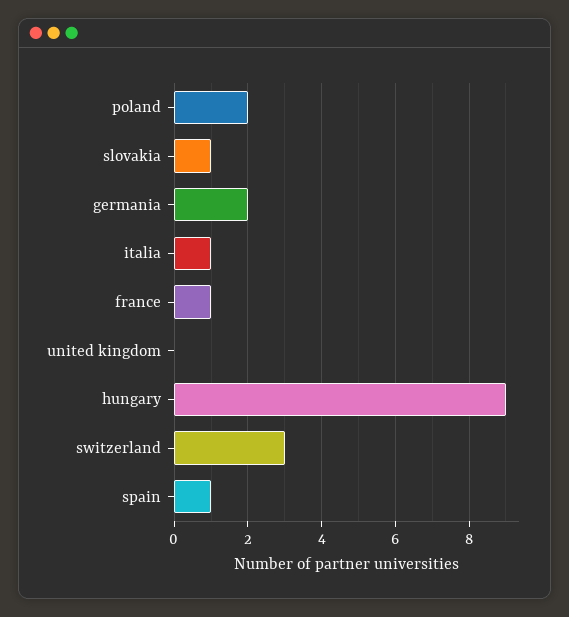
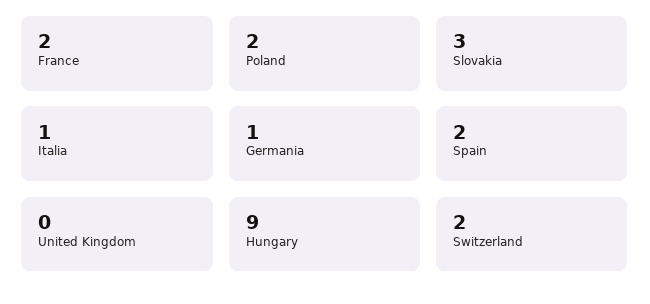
slovakia: 1 -> 3
germania: 2 -> 1
france: 1 -> 2
switzerland: 3 -> 2
spain: 1 -> 2

